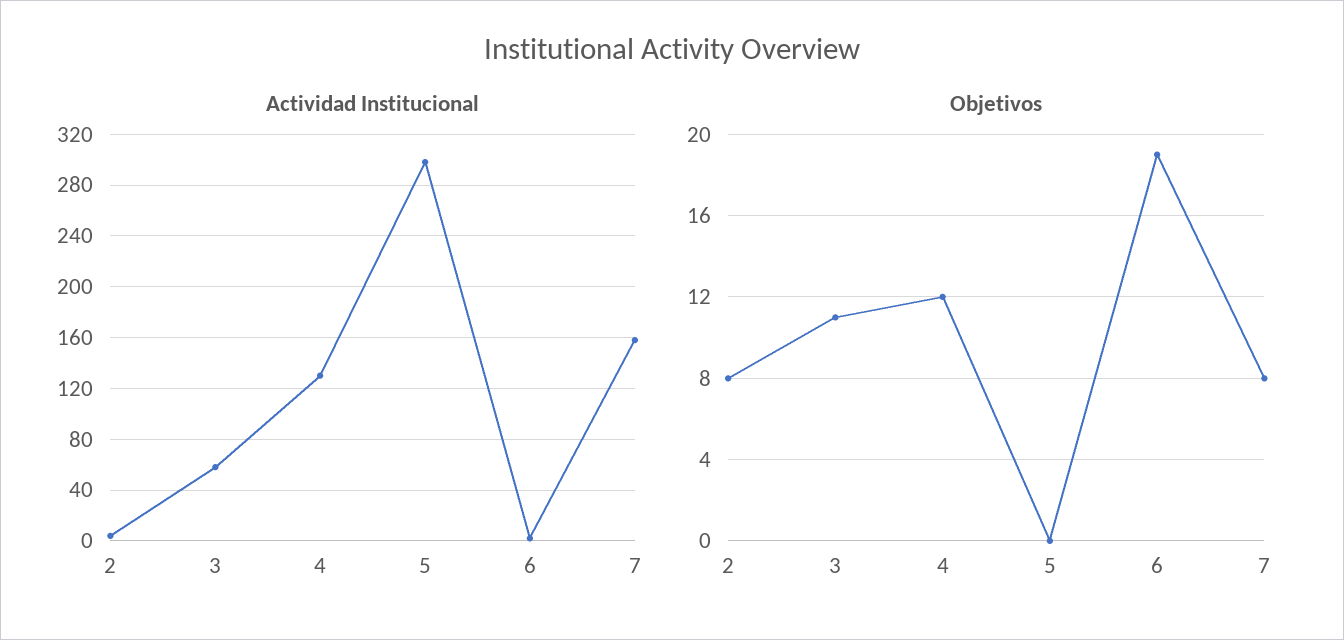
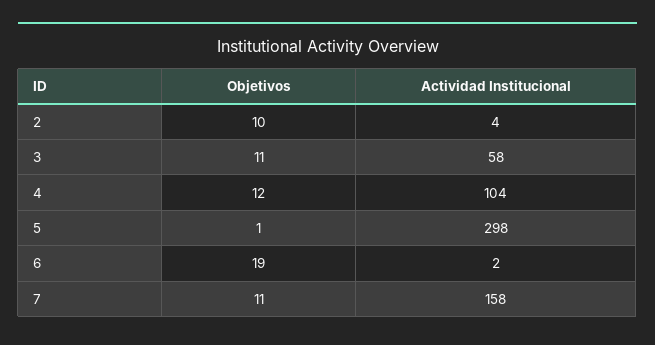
Actividad Institucional, 4: 130 -> 104
Objetivos, 2: 8 -> 10
Objetivos, 5: 0 -> 1
Objetivos, 7: 8 -> 11

